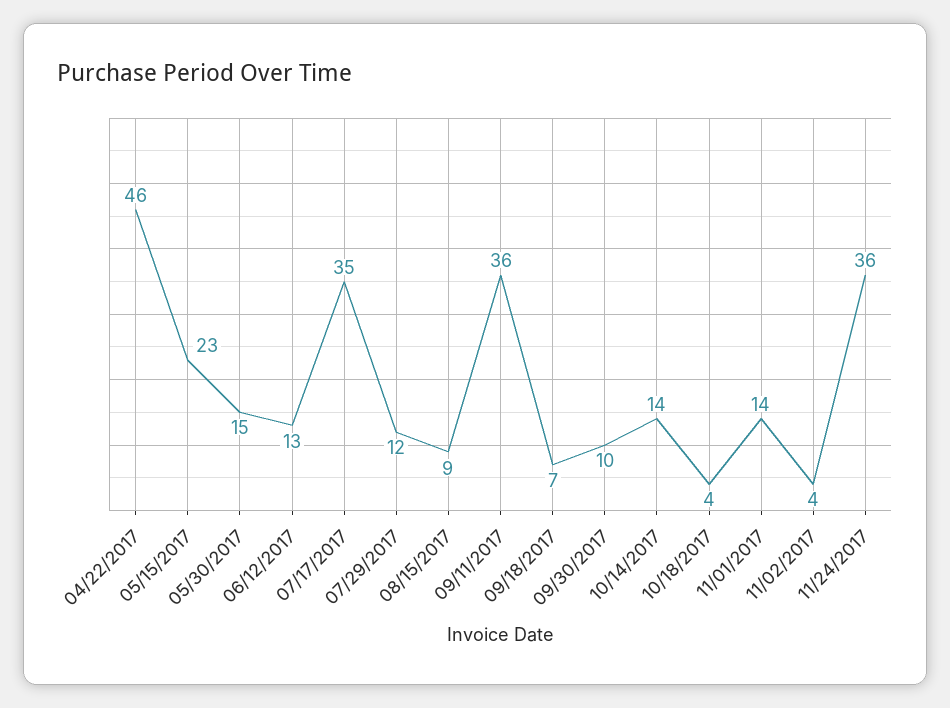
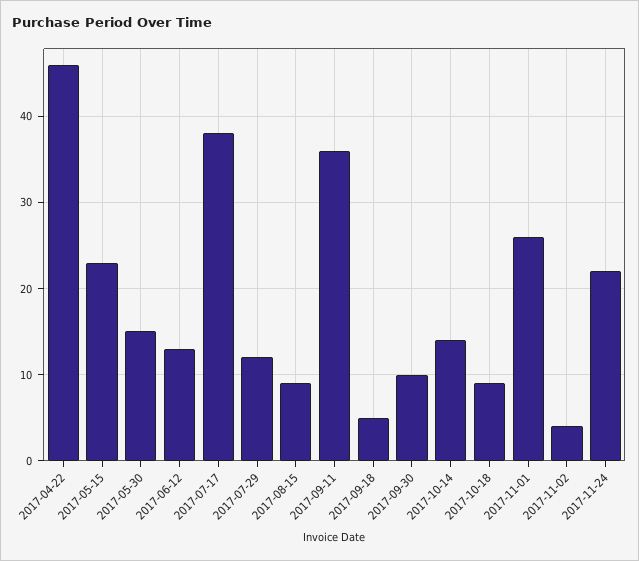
07/17/2017: 35 -> 38
09/18/2017: 7 -> 5
10/18/2017: 4 -> 9
11/01/2017: 14 -> 26
11/24/2017: 36 -> 22

